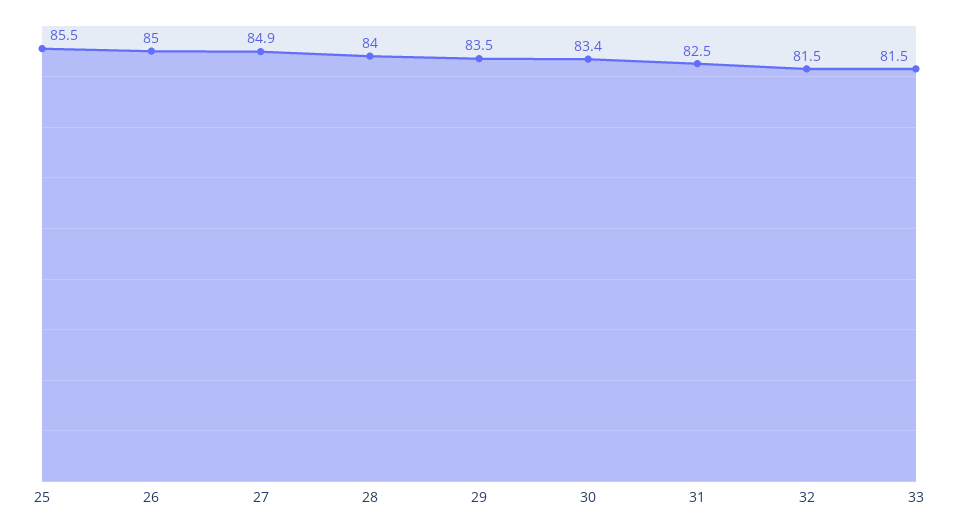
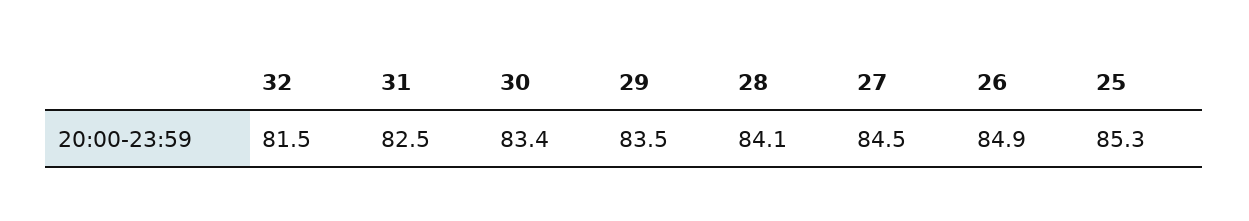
25: 85.5 -> 85.3
26: 85 -> 84.9
27: 84.9 -> 84.5
28: 84 -> 84.1
33: 81.5 -> none

